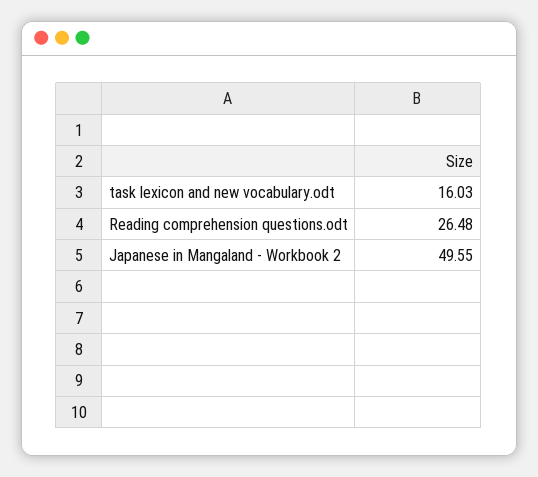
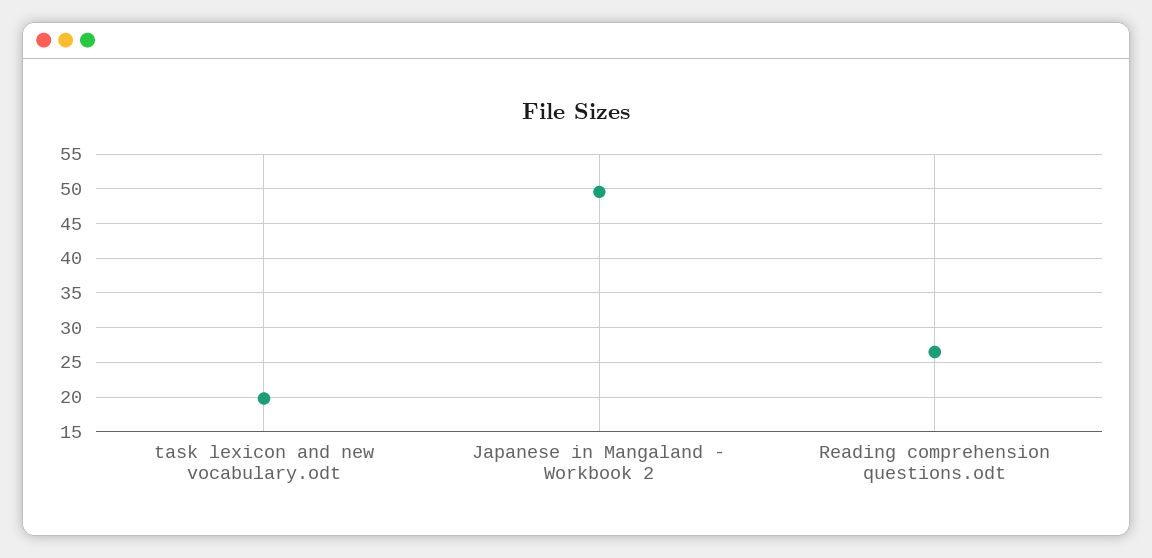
task lexicon and new vocabulary.odt: 16.03 -> 20

